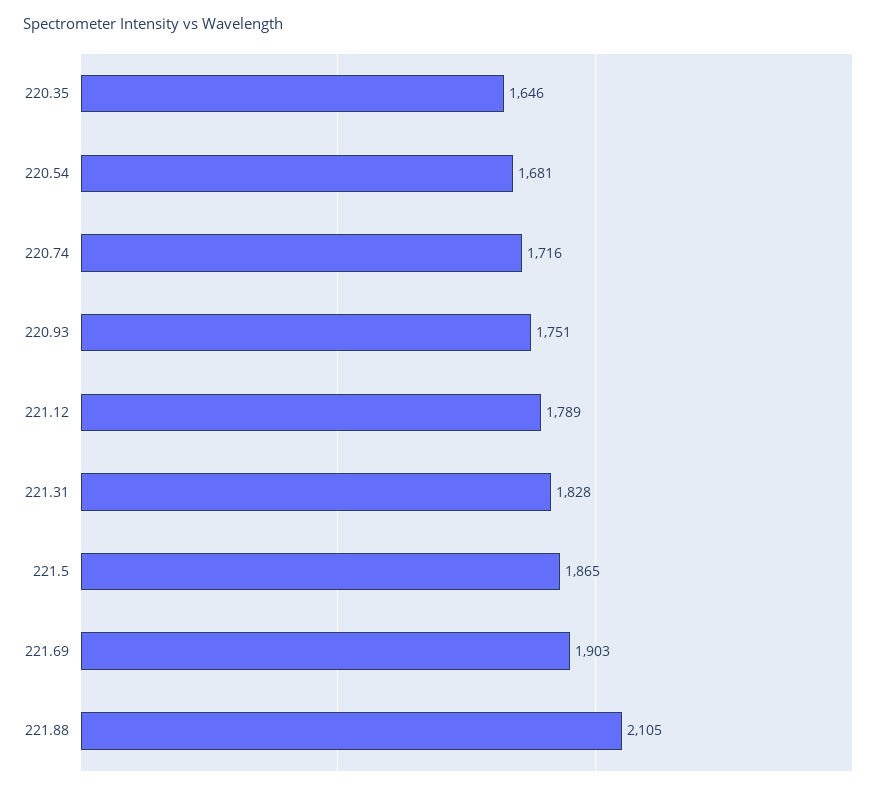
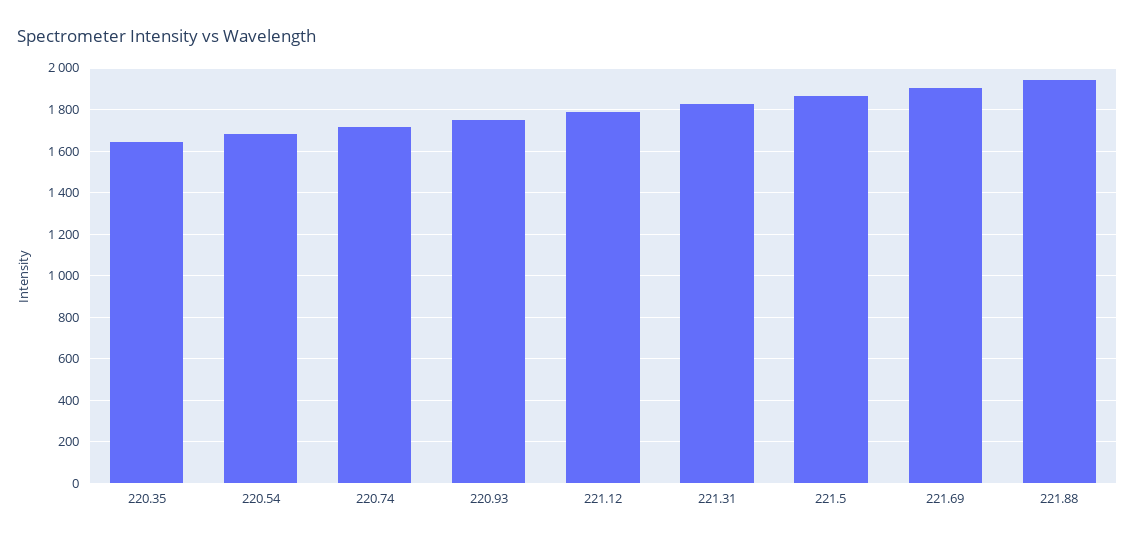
221.88: 2105 -> 1950

